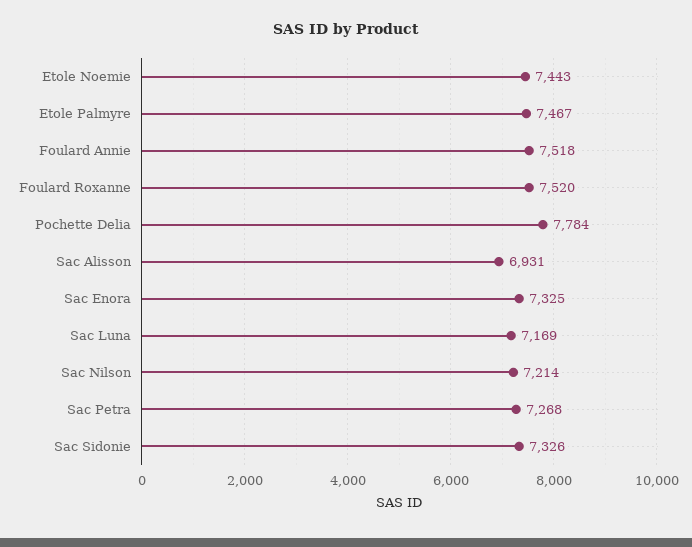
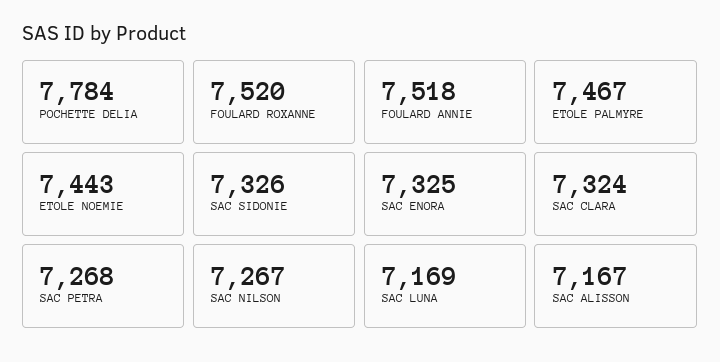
Sac Alisson: 6931 -> 7167
Sac Nilson: 7214 -> 7267
SAC CLARA: none -> 7324

